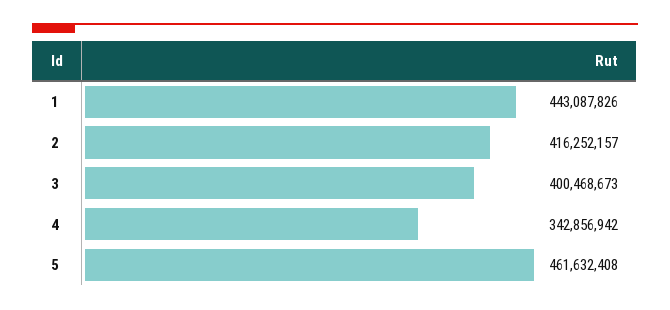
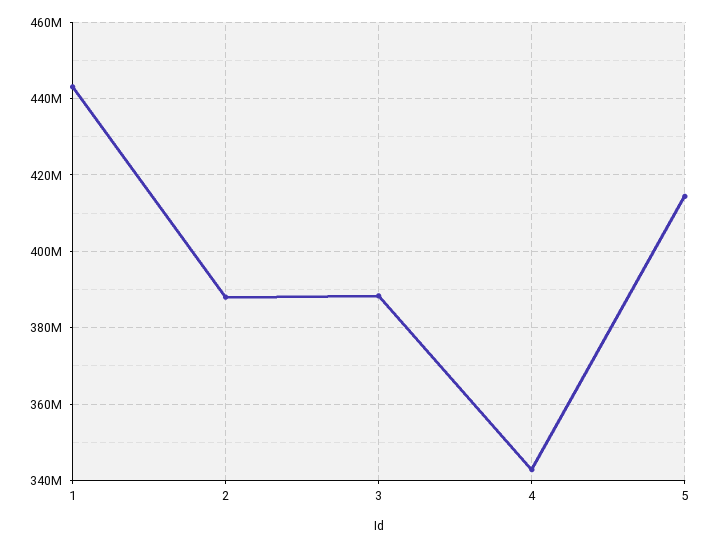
2: 416252157 -> 388000000
3: 400468673 -> 388000000
5: 461632408 -> 414000000

